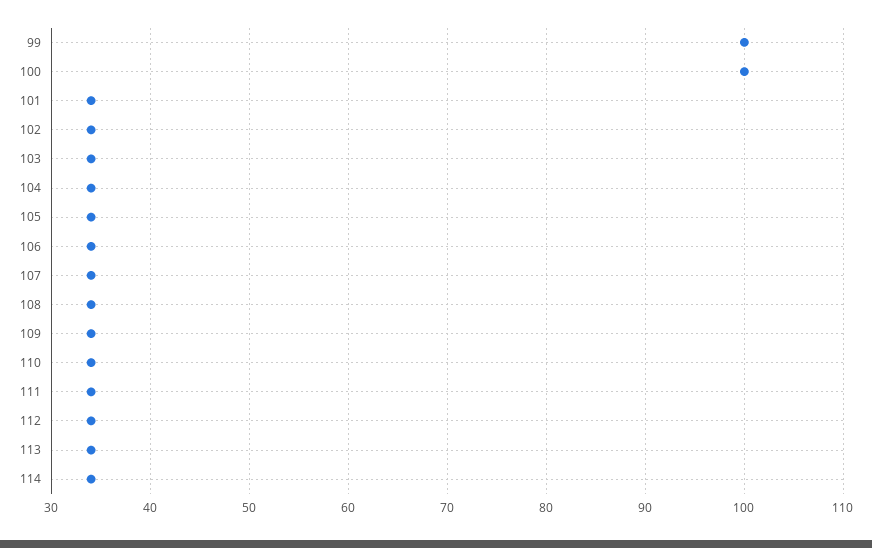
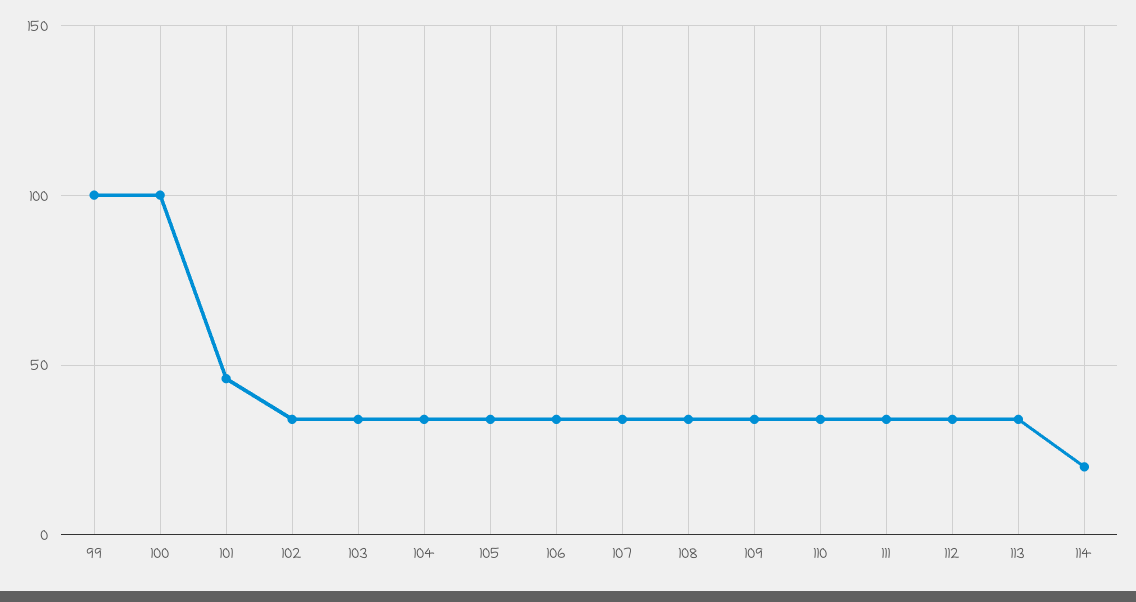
101: 34 -> 45
114: 34 -> 20

